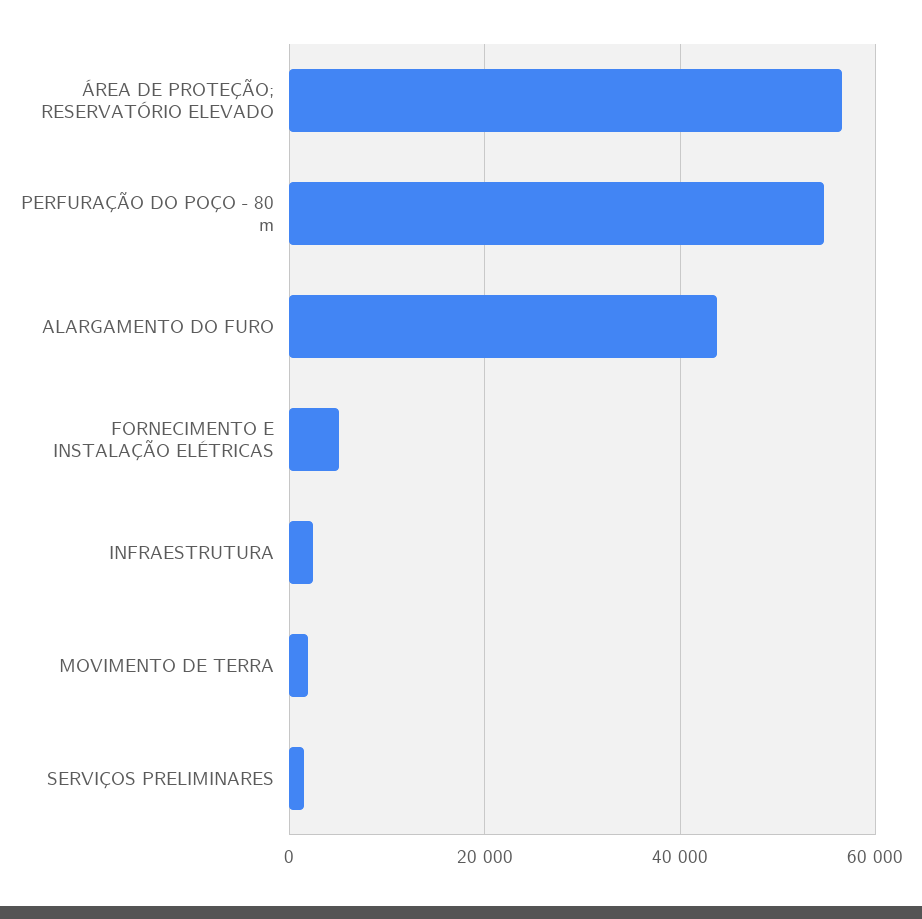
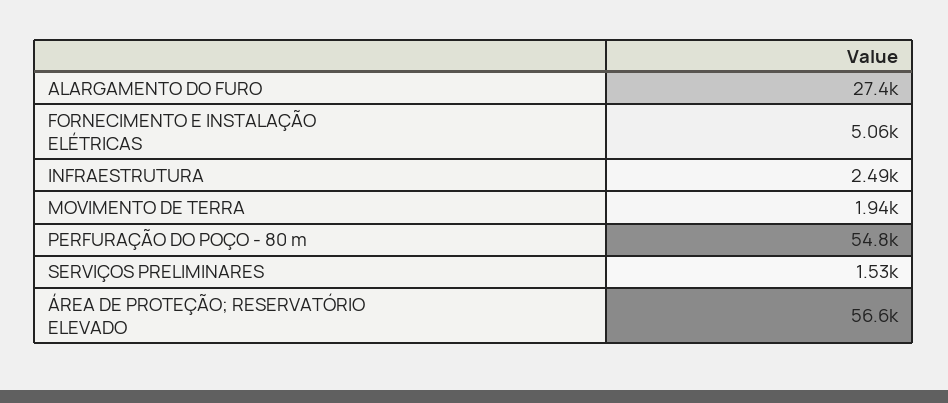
ALARGAMENTO DO FURO: 44000 -> 27400

